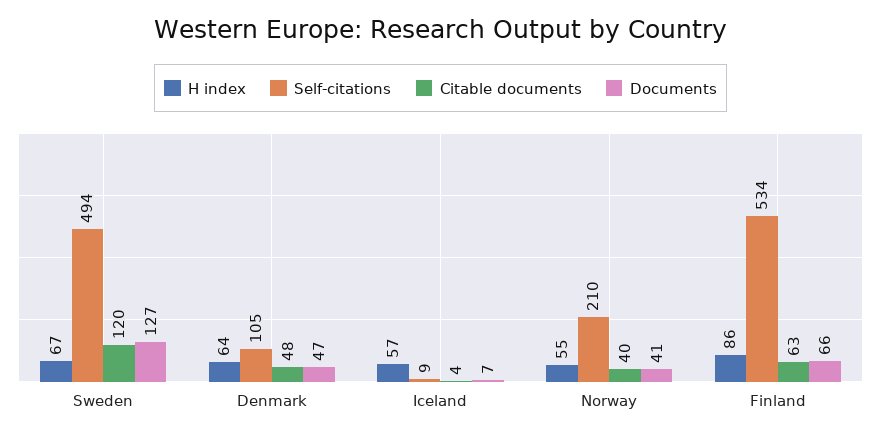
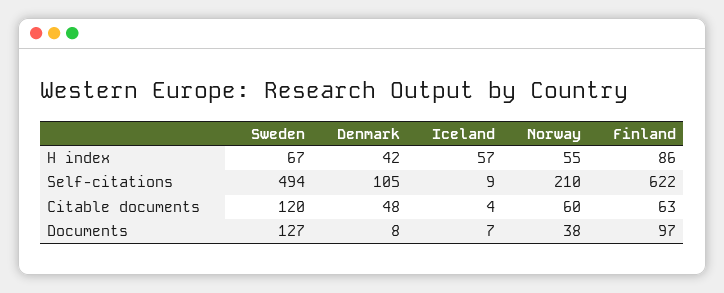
H index, Denmark: 64 -> 42
Documents, Denmark: 47 -> 8
Citable documents, Norway: 40 -> 60
Documents, Norway: 41 -> 38
Self-citations, Finland: 534 -> 622
Documents, Finland: 66 -> 97

